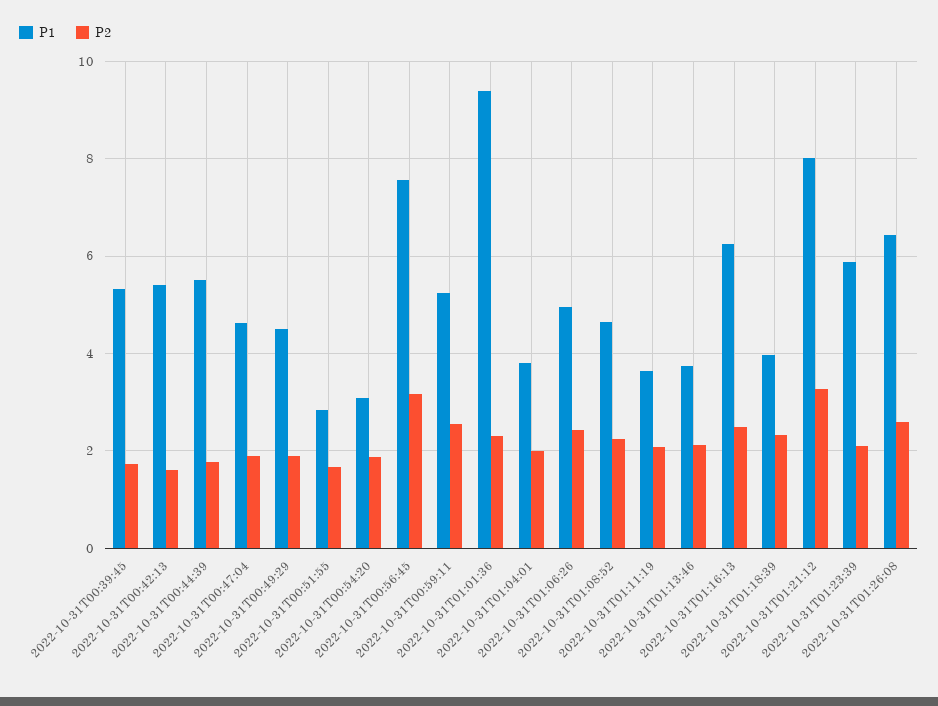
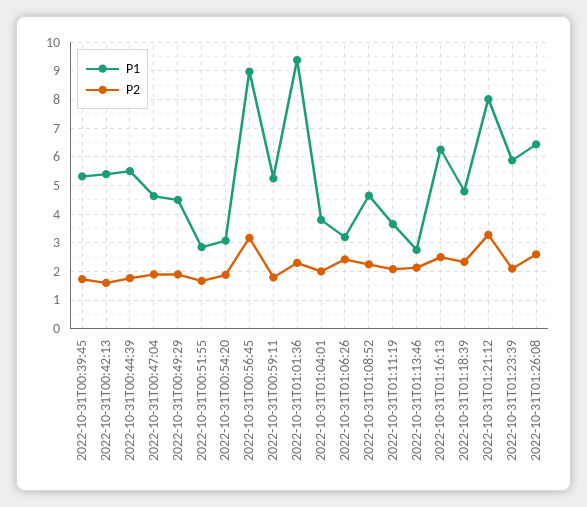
P1, 2022-10-31T00:56:45: 7.6 -> 9
P2, 2022-10-31T00:59:11: 2.6 -> 1.75
P1, 2022-10-31T01:06:26: 5 -> 3.25
P1, 2022-10-31T01:13:46: 3.8 -> 2.75
P1, 2022-10-31T01:18:39: 4 -> 4.75

